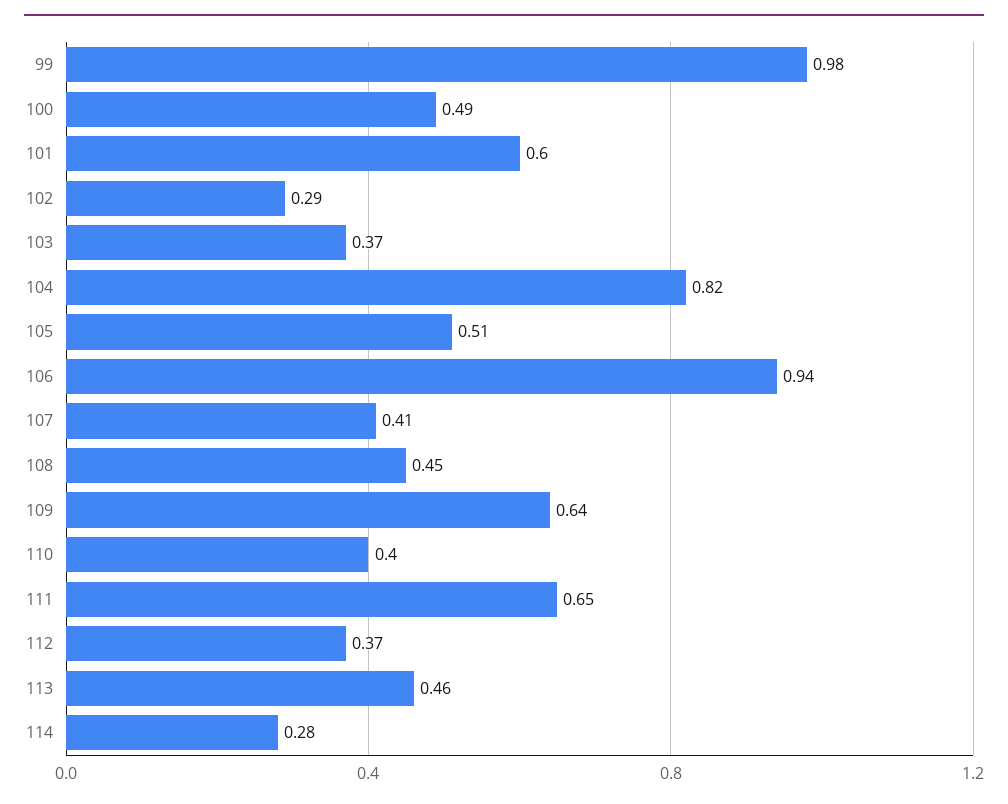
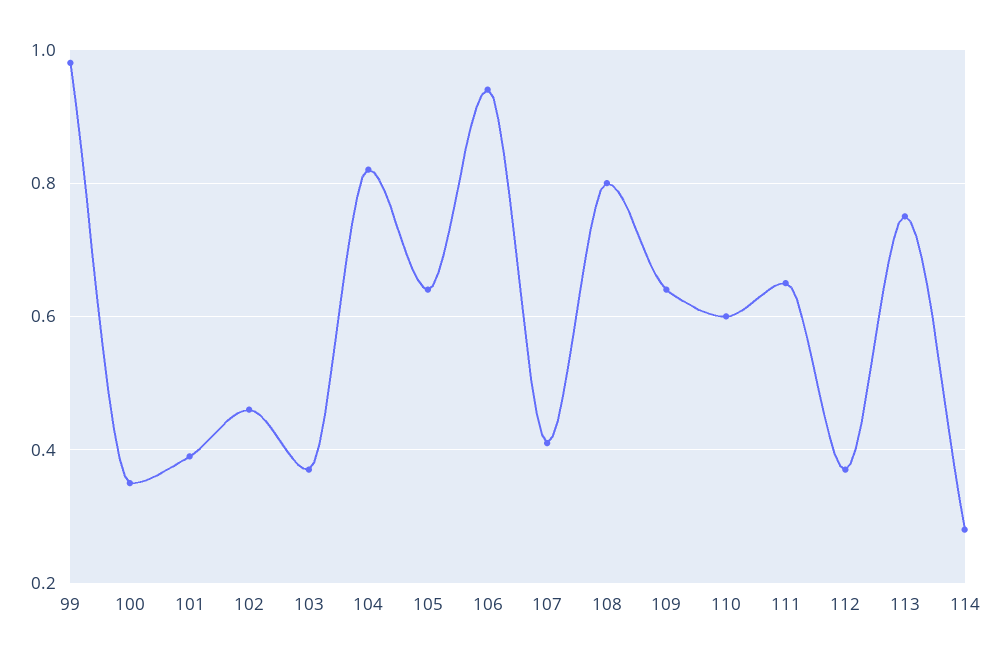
100: 0.49 -> 0.35
101: 0.6 -> 0.4
102: 0.29 -> 0.45
105: 0.51 -> 0.65
108: 0.45 -> 0.8
110: 0.4 -> 0.6
113: 0.46 -> 0.75

